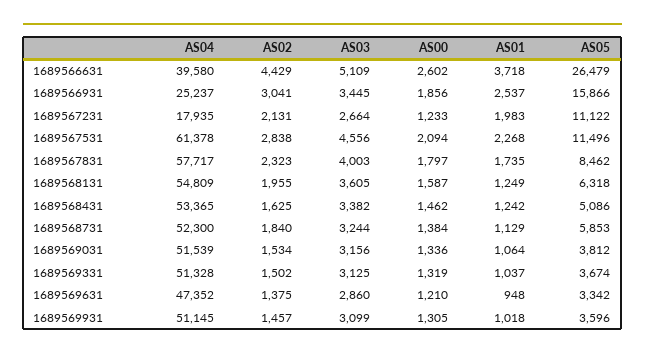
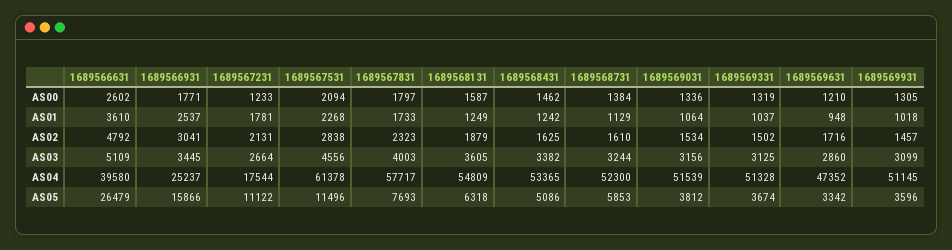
AS02, 1689566631: 4429 -> 4792
AS01, 1689566631: 3718 -> 3610
AS00, 1689566931: 1856 -> 1771
AS04, 1689567231: 17935 -> 17544
AS01, 1689567231: 1983 -> 1781
AS01, 1689567831: 1735 -> 1733
AS05, 1689567831: 8462 -> 7693
AS02, 1689568131: 1955 -> 1879
AS02, 1689568731: 1840 -> 1610
AS02, 1689569631: 1375 -> 1716

